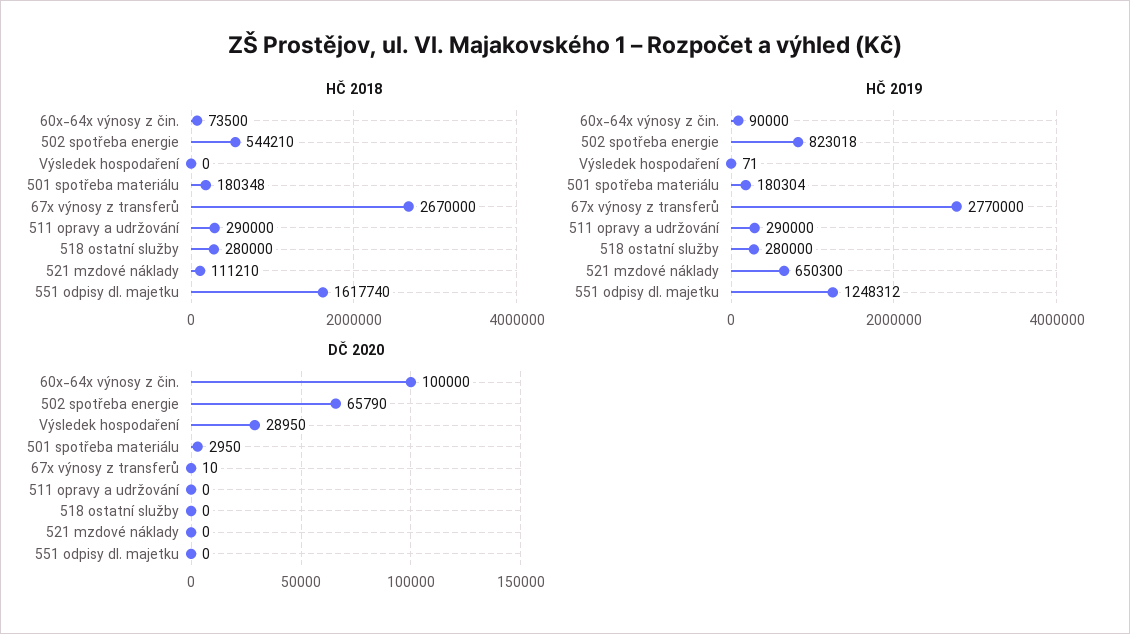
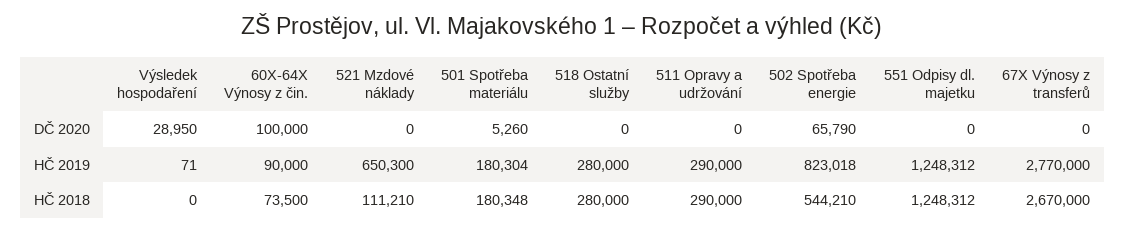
HČ 2018, 551 odpisy dl. majetku: 1617740 -> 1248312
DČ 2020, 501 spotřeba materiálu: 2950 -> 5260
DČ 2020, 67x výnosy z transferů: 10 -> 0

